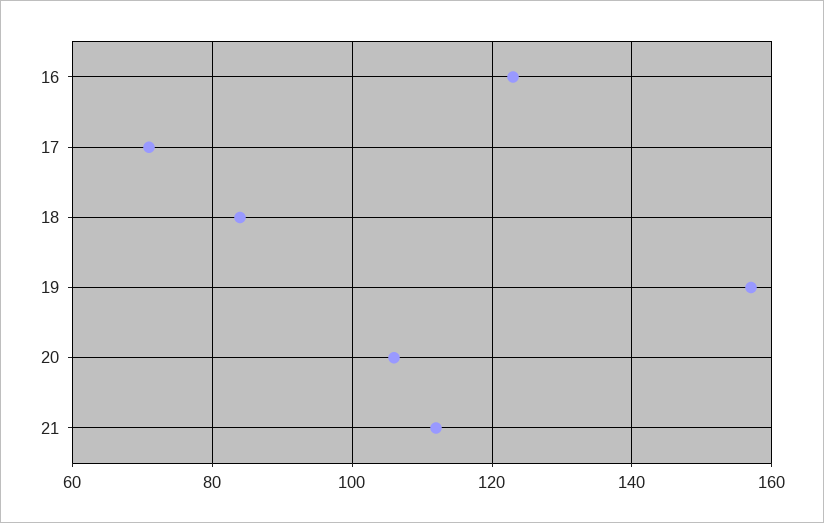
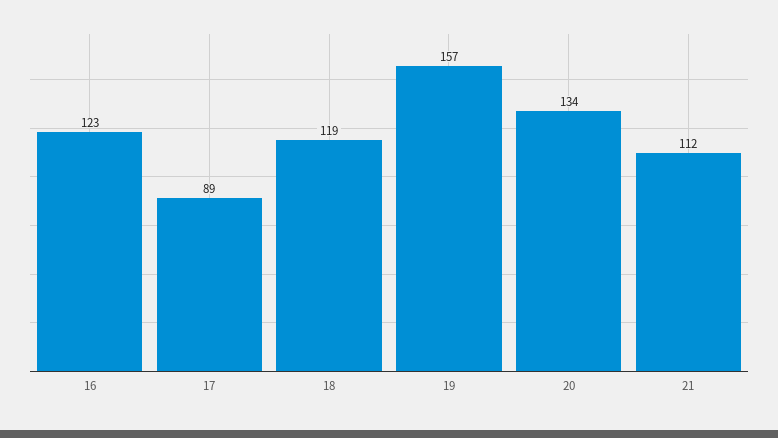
17: 70 -> 89
18: 85 -> 119
20: 105 -> 134

